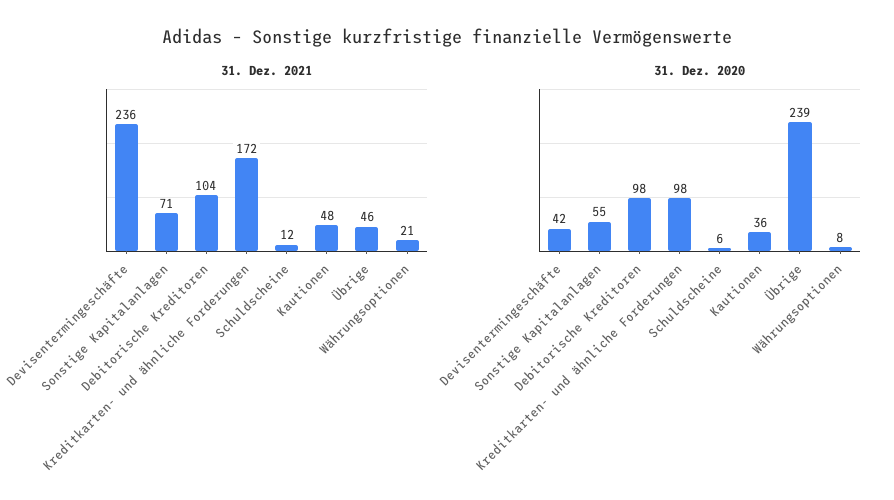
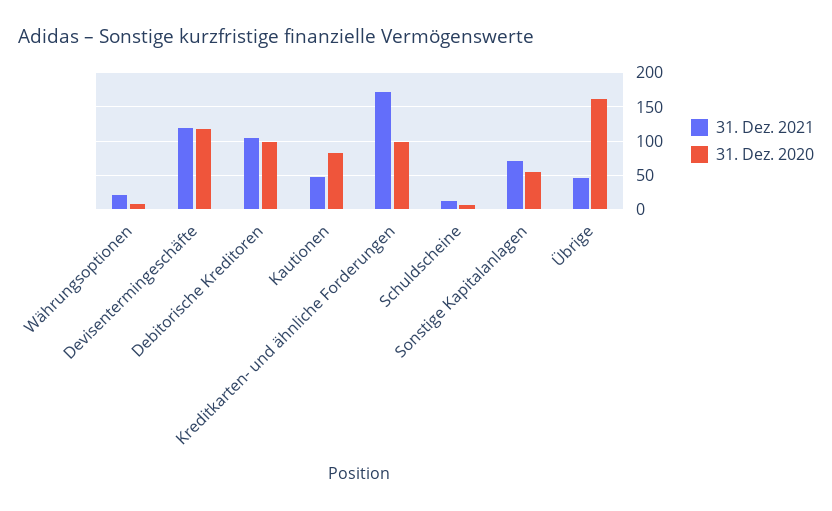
31. Dez. 2021, Devisentermingeschäfte: 236 -> 120
31. Dez. 2020, Devisentermingeschäfte: 42 -> 120
31. Dez. 2020, Kautionen: 36 -> 80
31. Dez. 2020, Übrige: 239 -> 160

